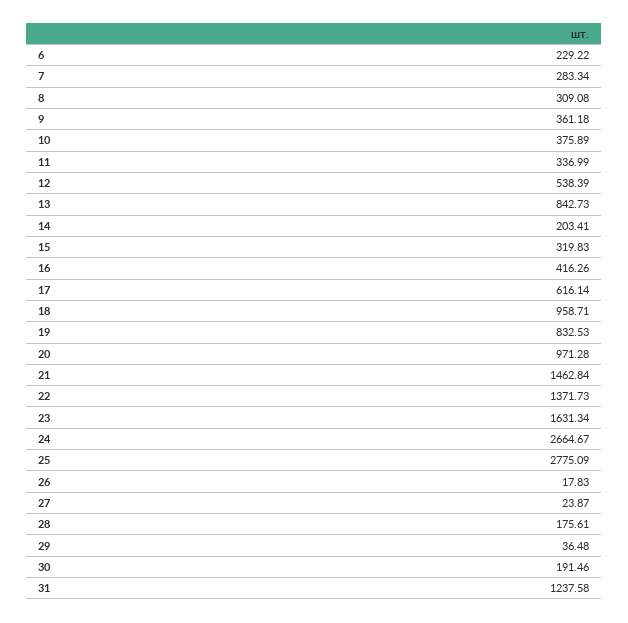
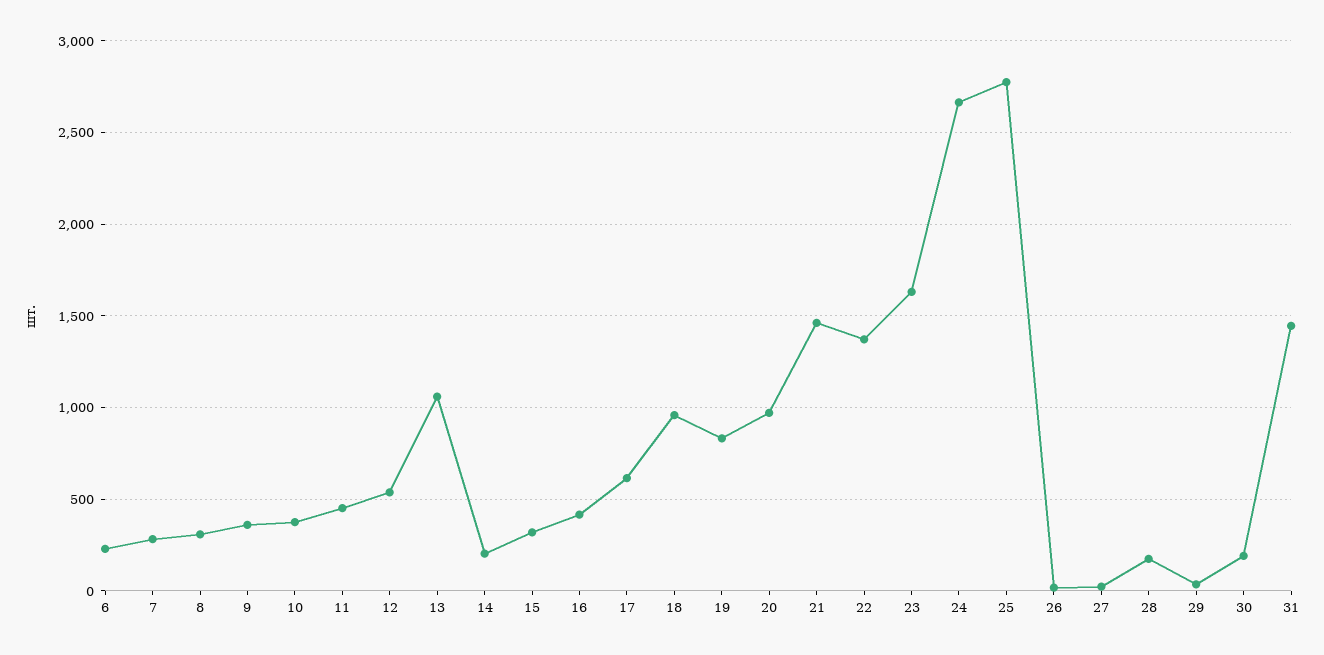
11: 336.99 -> 450
13: 842.73 -> 1050
31: 1237.58 -> 1450

